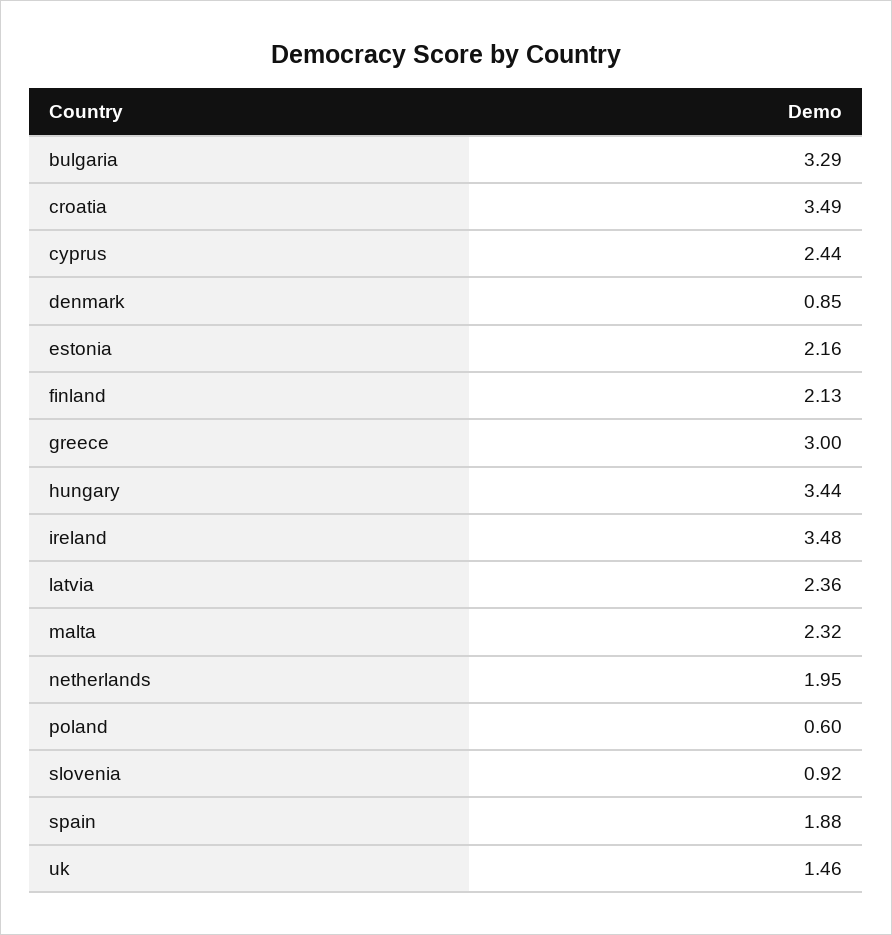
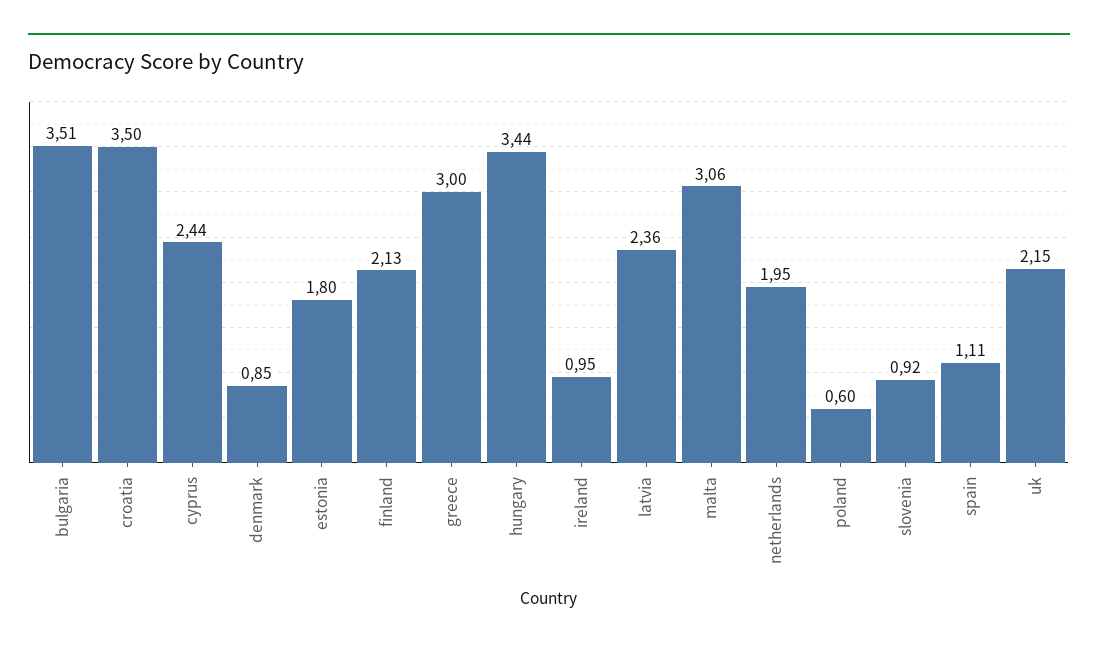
bulgaria: 3.29 -> 3.51
croatia: 3.49 -> 3.5
estonia: 2.16 -> 1.8
ireland: 3.48 -> 0.95
malta: 2.32 -> 3.06
spain: 1.88 -> 1.11
uk: 1.46 -> 2.15

